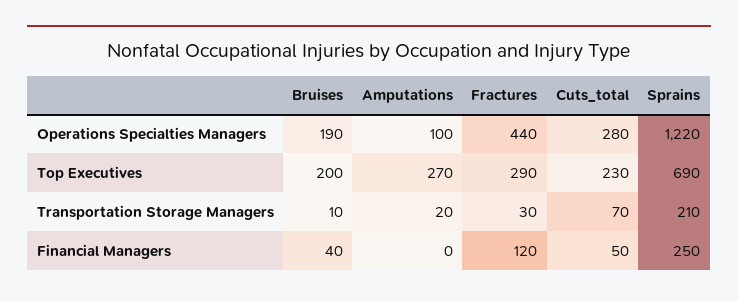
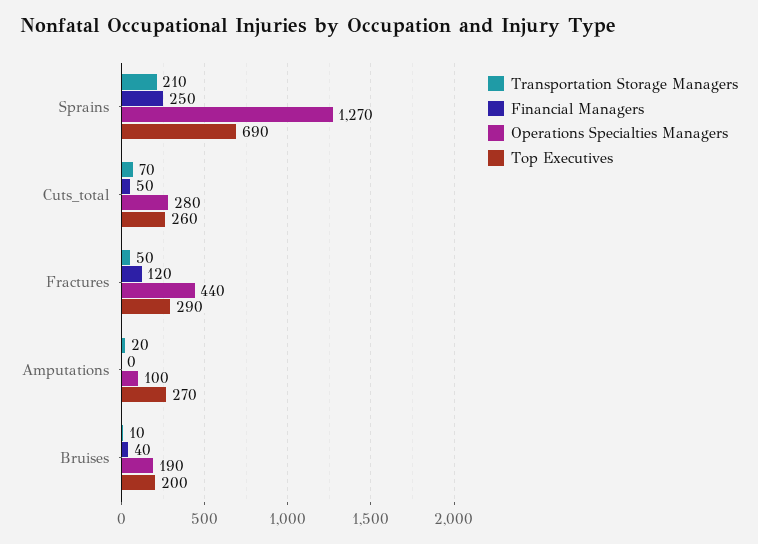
Operations Specialties Managers, Sprains: 1220 -> 1270
Top Executives, Cuts_total: 230 -> 260
Transportation Storage Managers, Fractures: 30 -> 50

